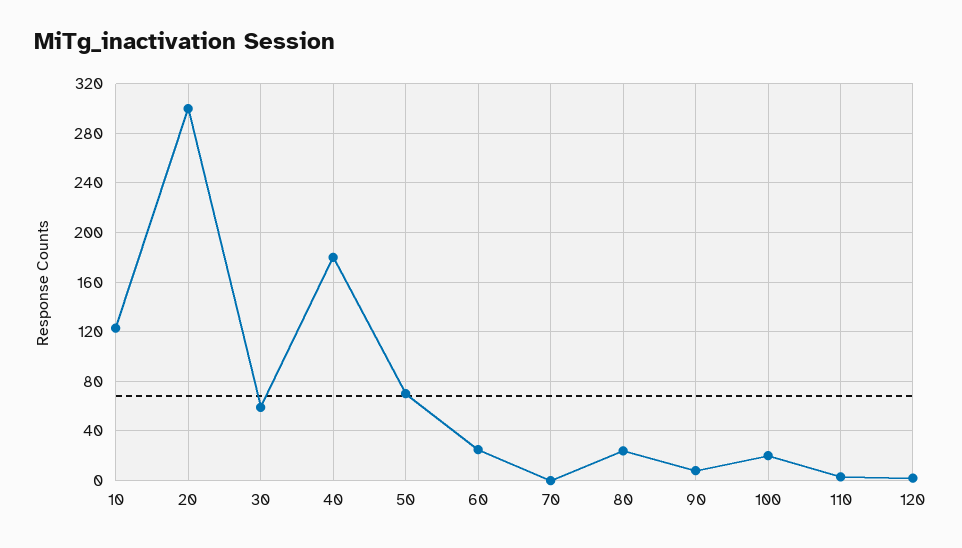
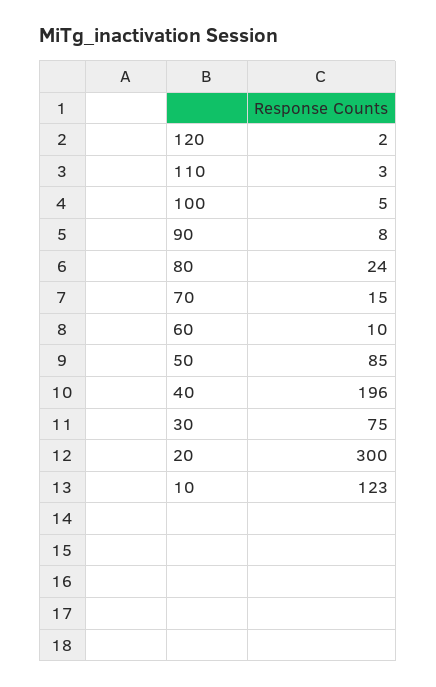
30: 60 -> 75
40: 180 -> 196
50: 70 -> 85
60: 25 -> 10
70: 0 -> 15
100: 20 -> 5

